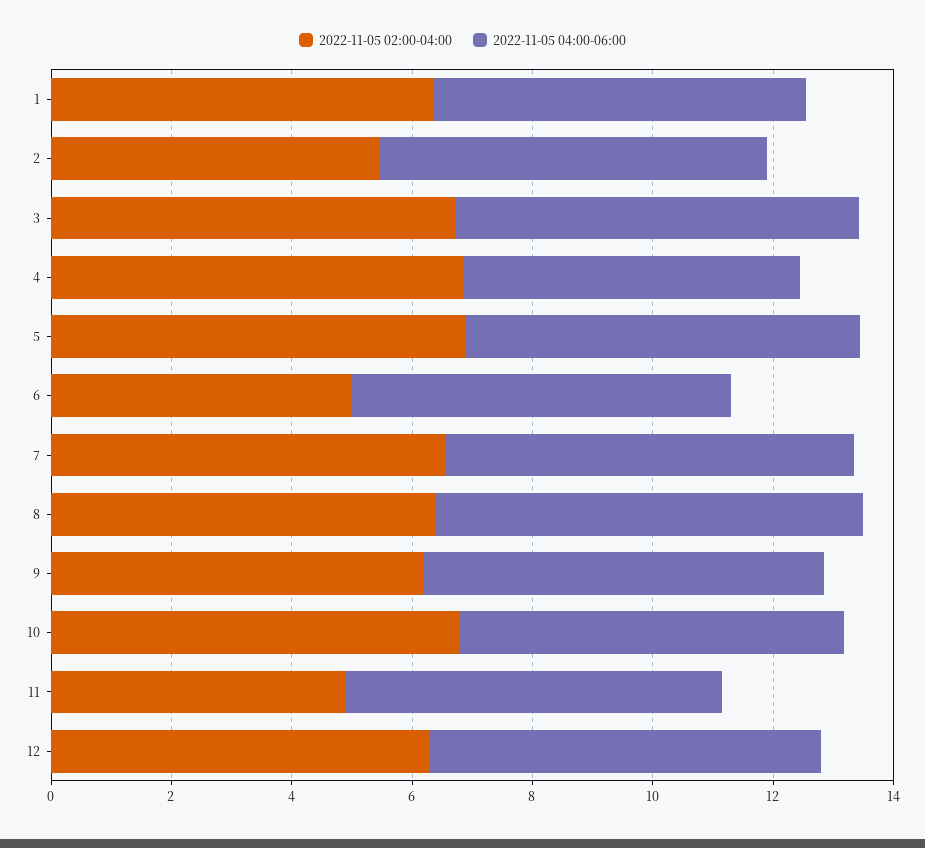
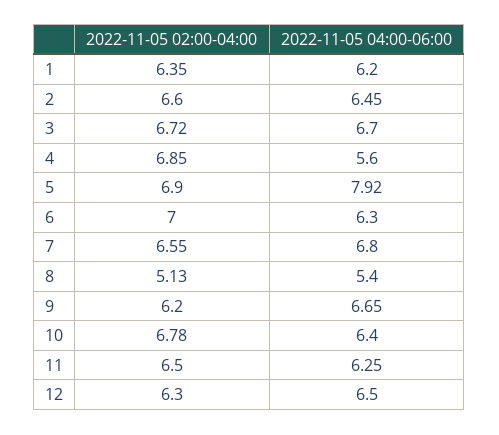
2022-11-05 02:00-04:00, 2: 5.5 -> 6.6
2022-11-05 04:00-06:00, 5: 6.5 -> 7.92
2022-11-05 02:00-04:00, 6: 5 -> 7
2022-11-05 02:00-04:00, 8: 6.5 -> 5.13
2022-11-05 04:00-06:00, 8: 7 -> 5.4
2022-11-05 02:00-04:00, 11: 5 -> 6.5

